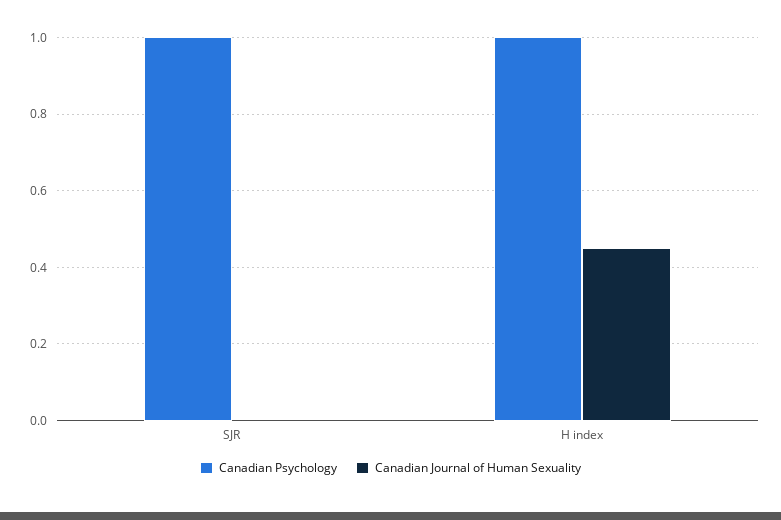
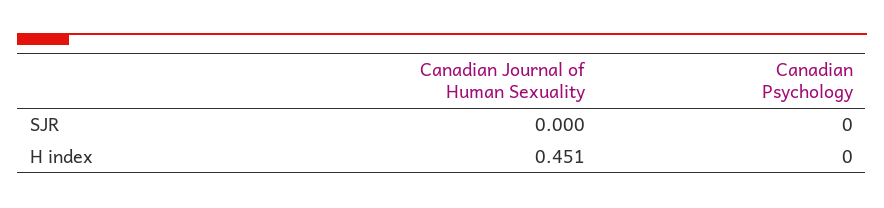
Canadian Psychology, SJR: 1 -> 0
Canadian Psychology, H index: 1 -> 0

